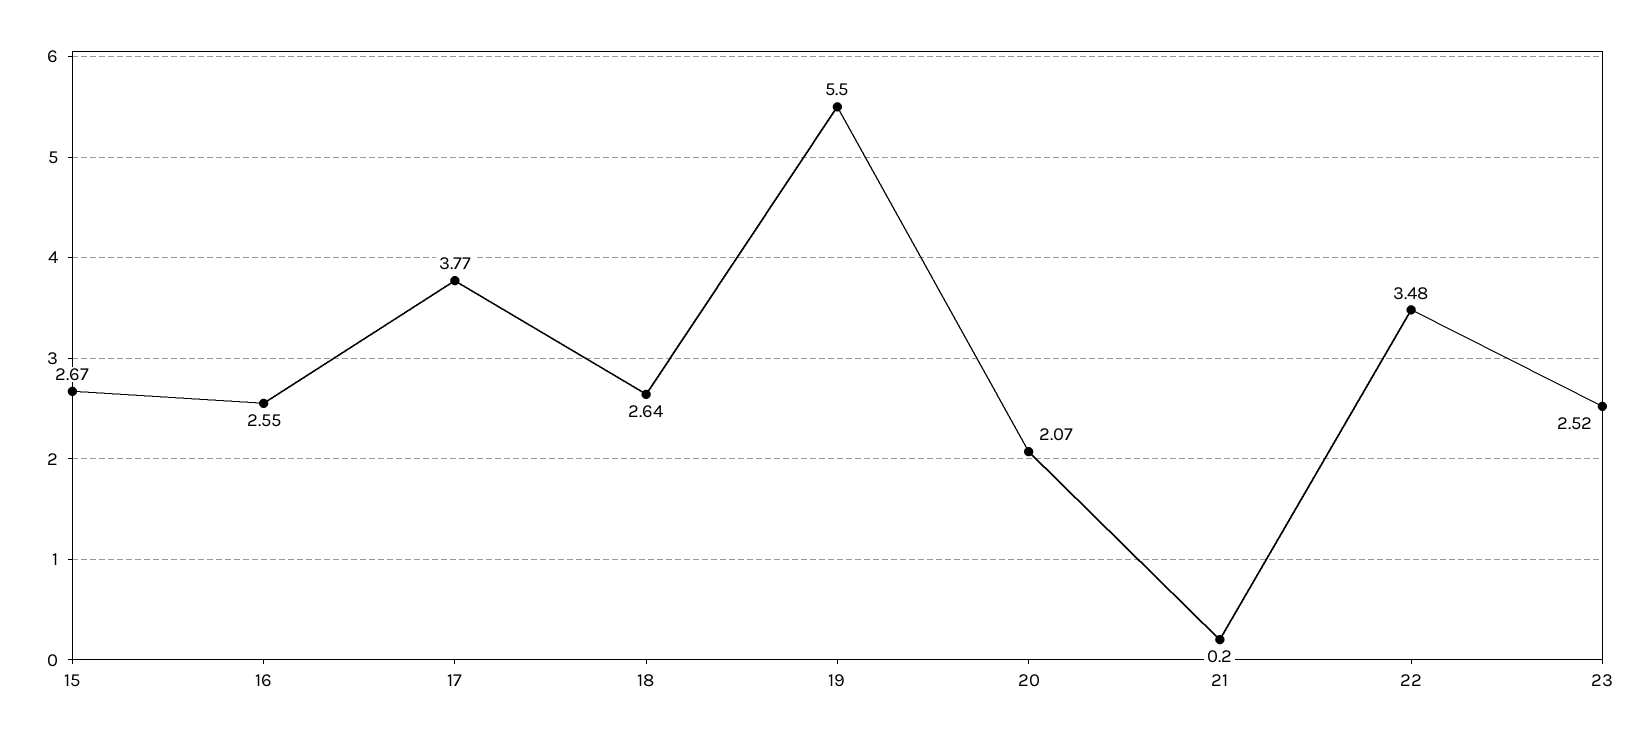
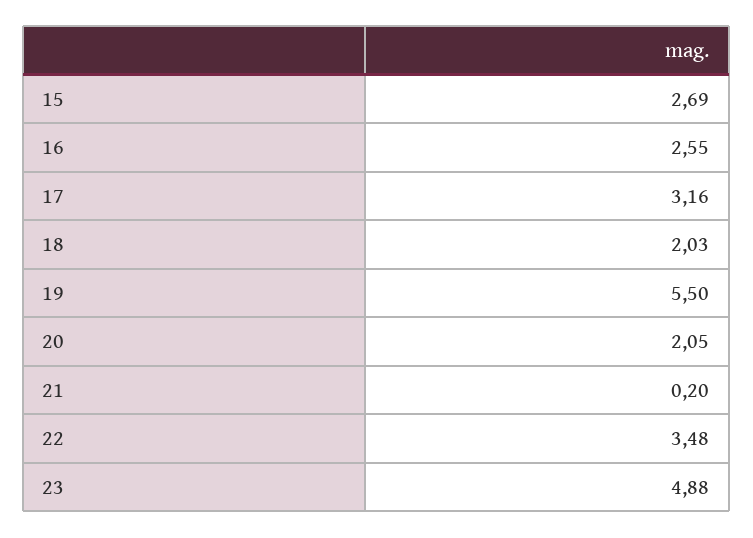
15: 2.67 -> 2.69
17: 3.77 -> 3.16
18: 2.64 -> 2.03
20: 2.07 -> 2.05
23: 2.52 -> 4.88

